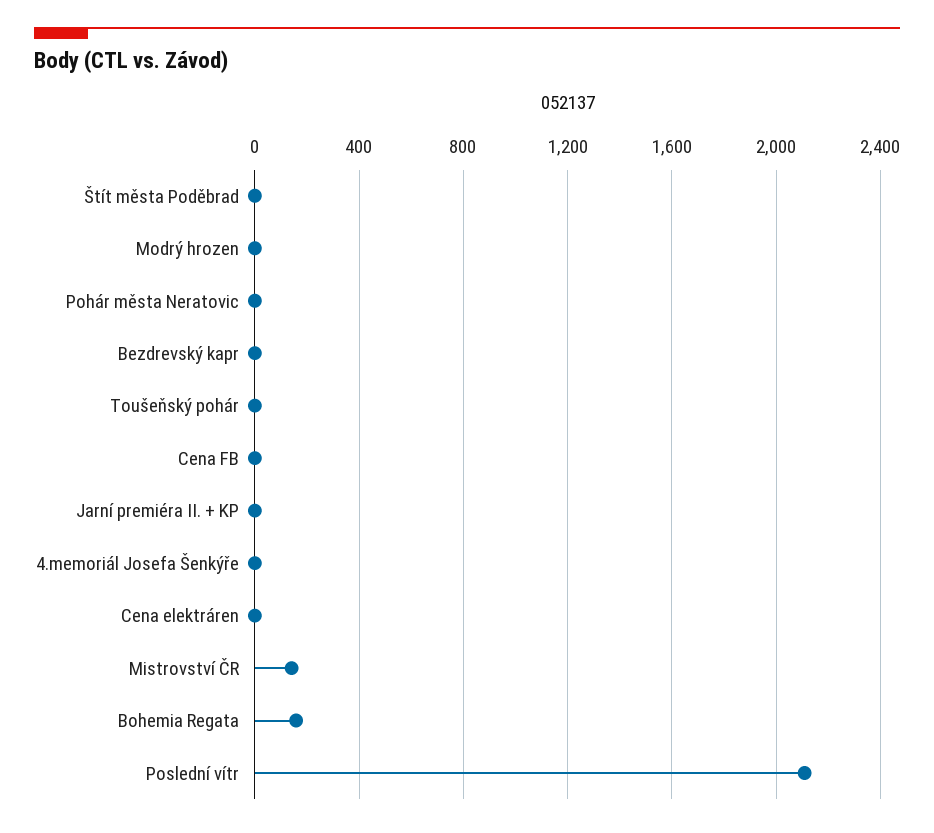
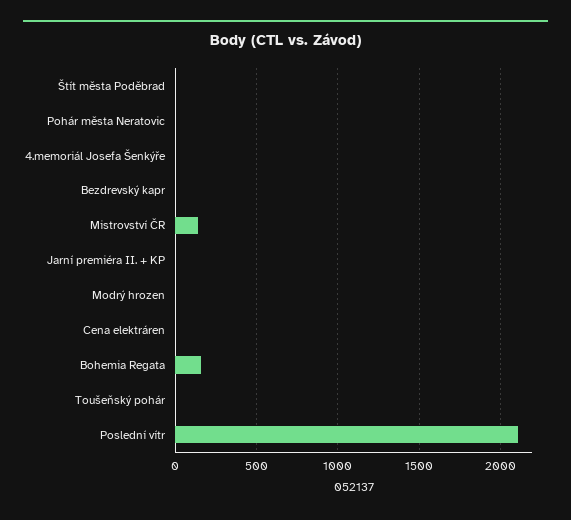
Cena FB: 0 -> none

